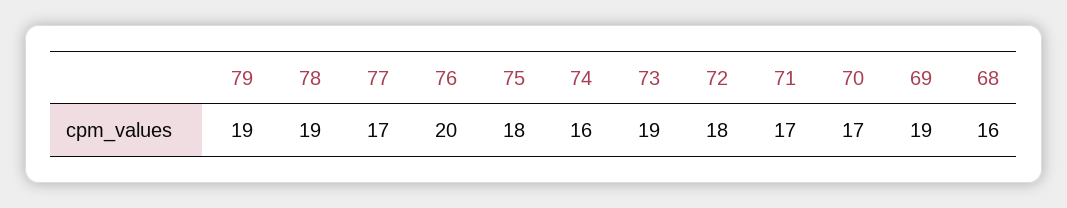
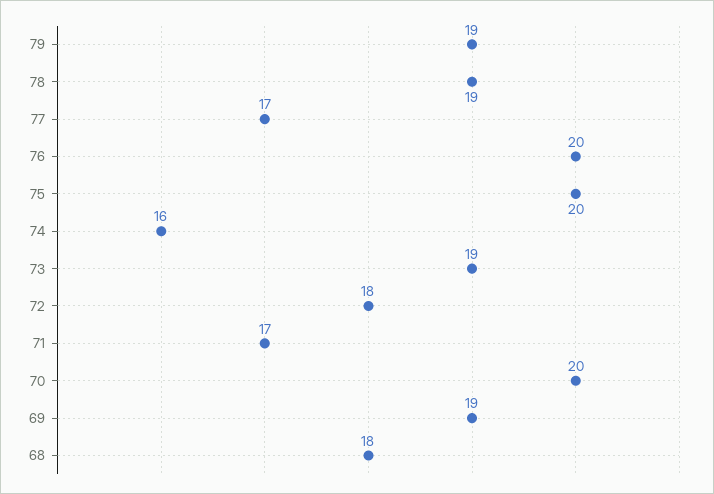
75: 18 -> 20
70: 17 -> 20
68: 16 -> 18

